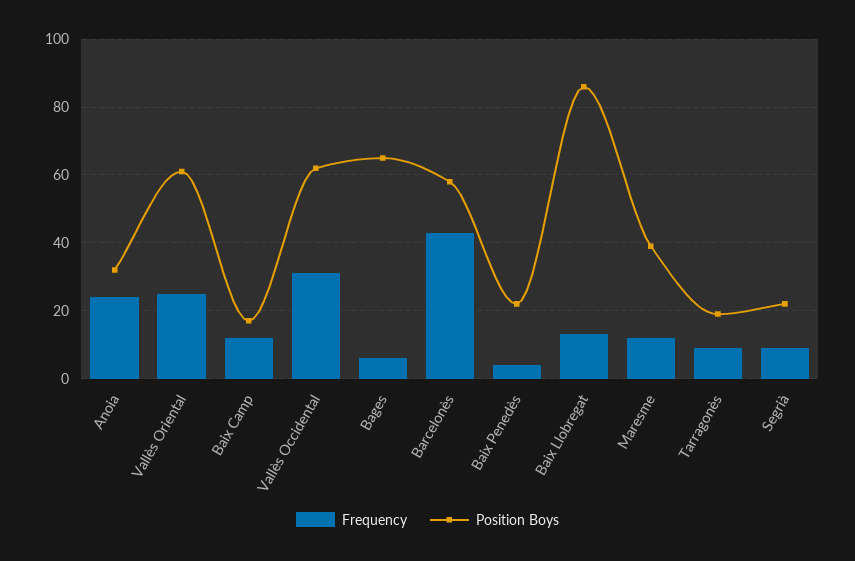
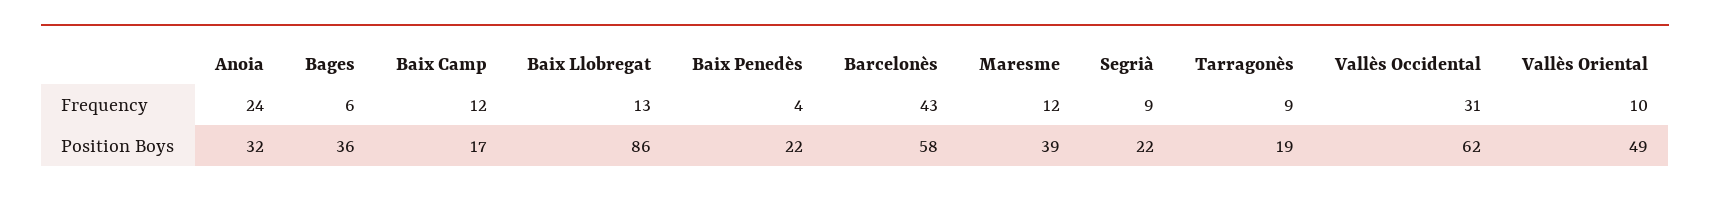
Frequency, Vallès Oriental: 25 -> 10
Position Boys, Vallès Oriental: 60 -> 49
Position Boys, Bages: 65 -> 36

